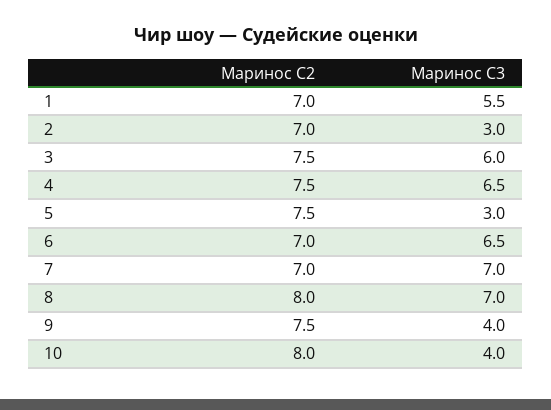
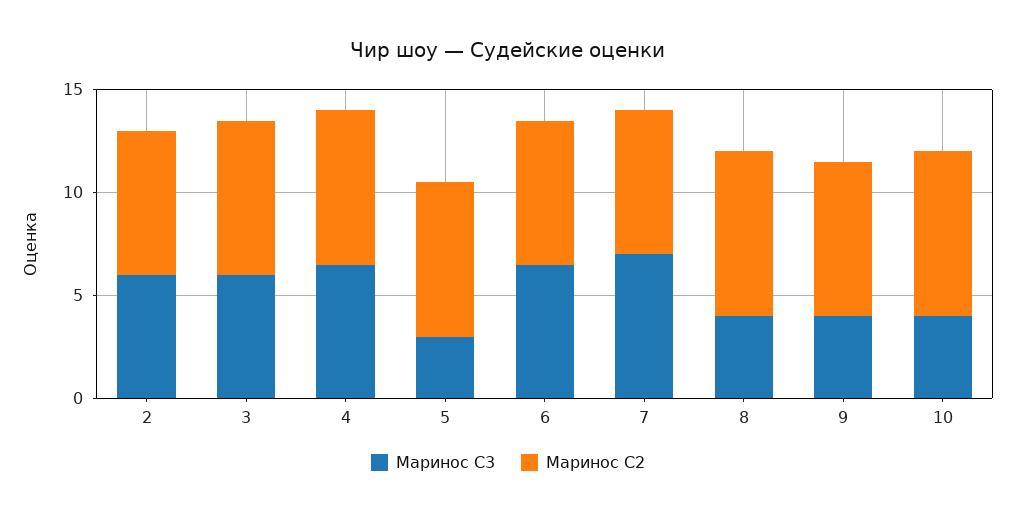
Маринос С2, 1: 7 -> none
Маринос С3, 1: 5.5 -> none
Маринос С3, 2: 3 -> 6
Маринос С3, 8: 7 -> 4

